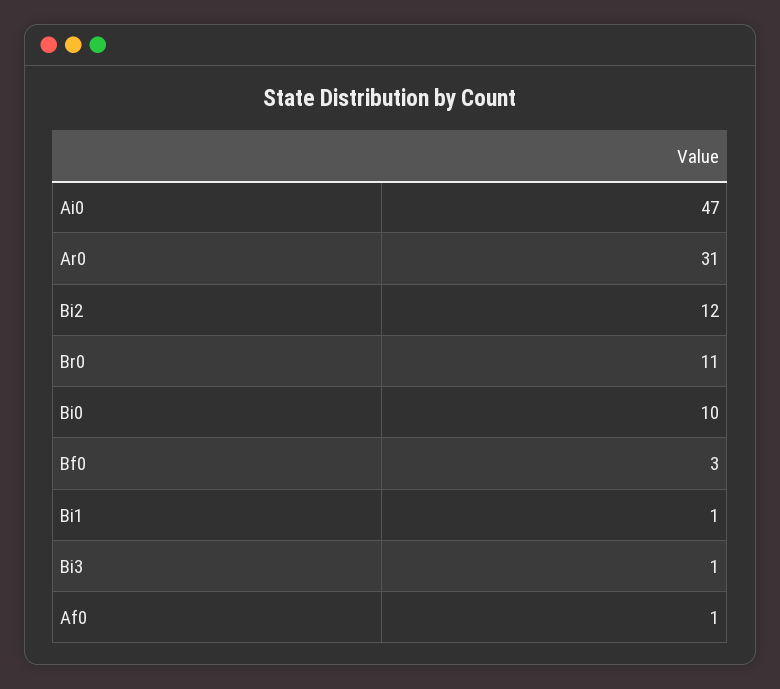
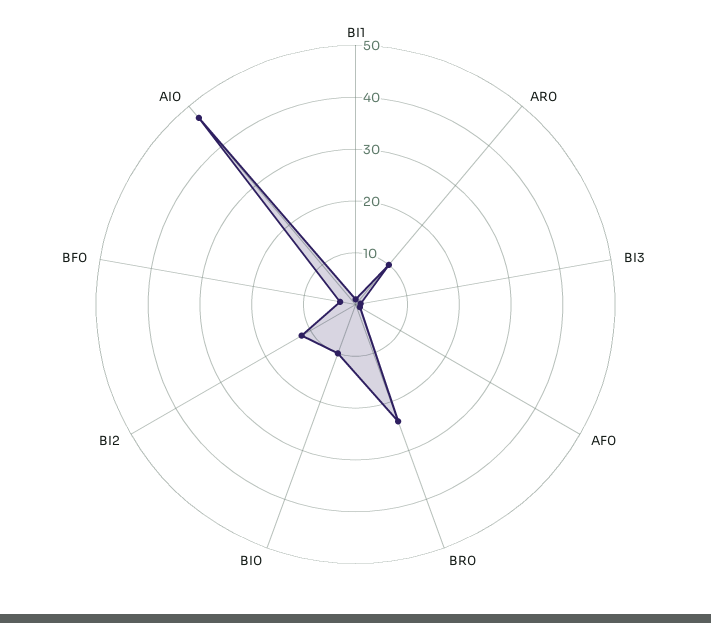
Ar0: 31 -> 10
Br0: 11 -> 25

